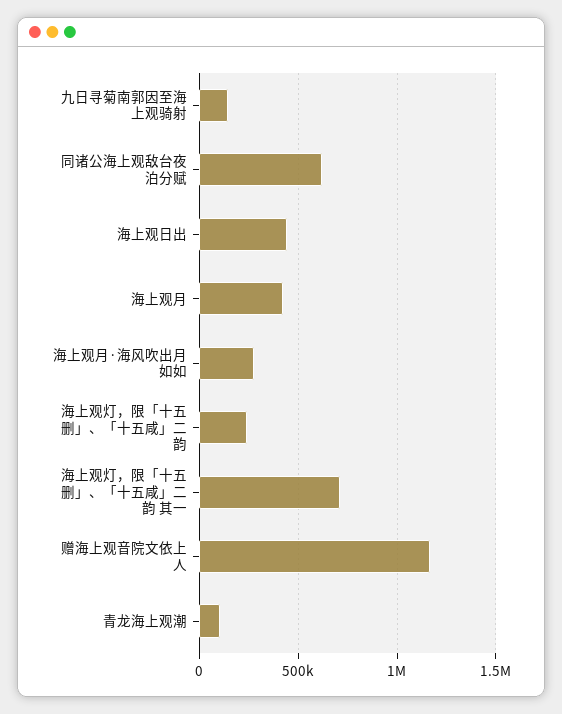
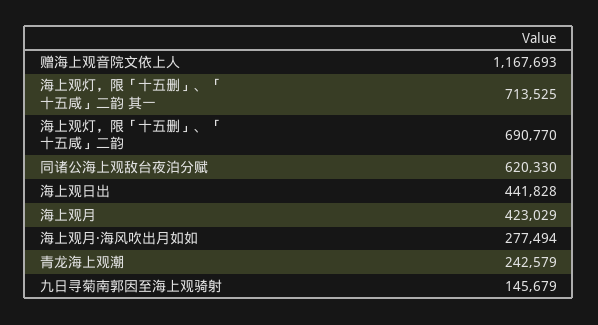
海上观灯，限「十五删」、「十五咸」二韵: 250000 -> 690770
青龙海上观潮: 100000 -> 242579

